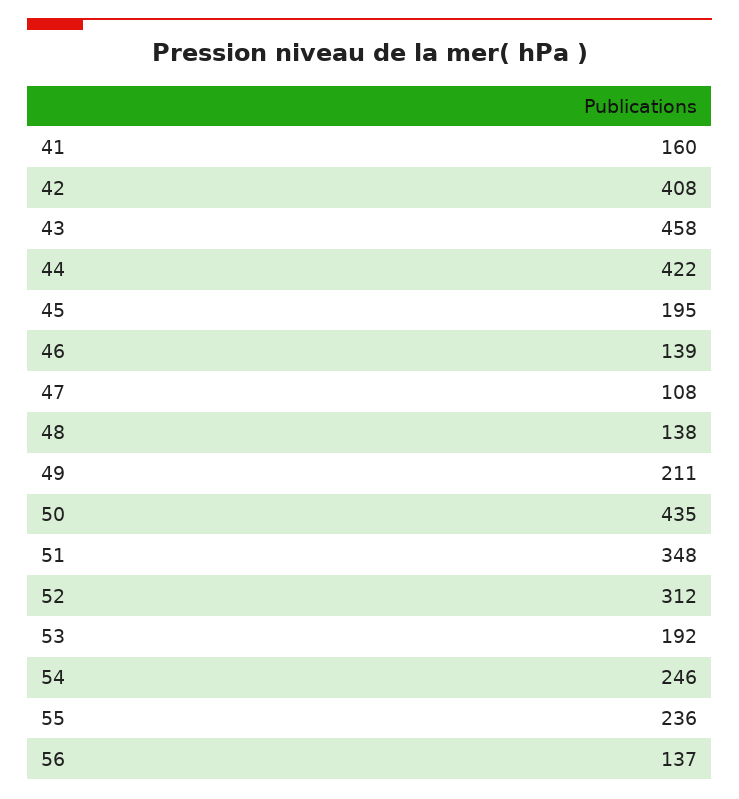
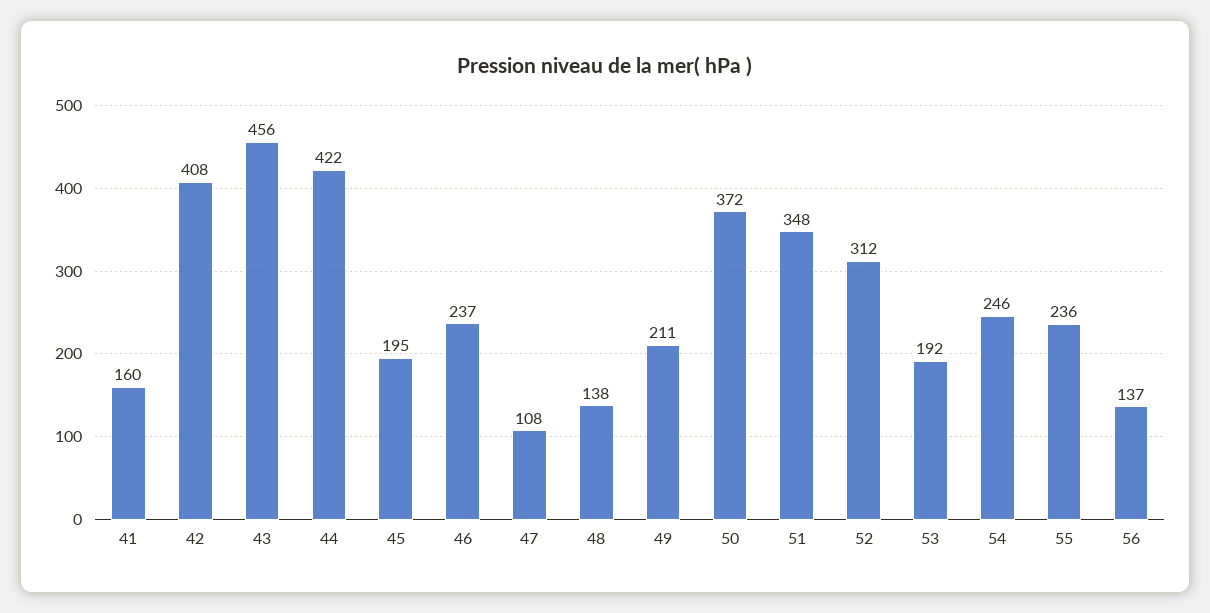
43: 458 -> 456
46: 139 -> 237
50: 435 -> 372

